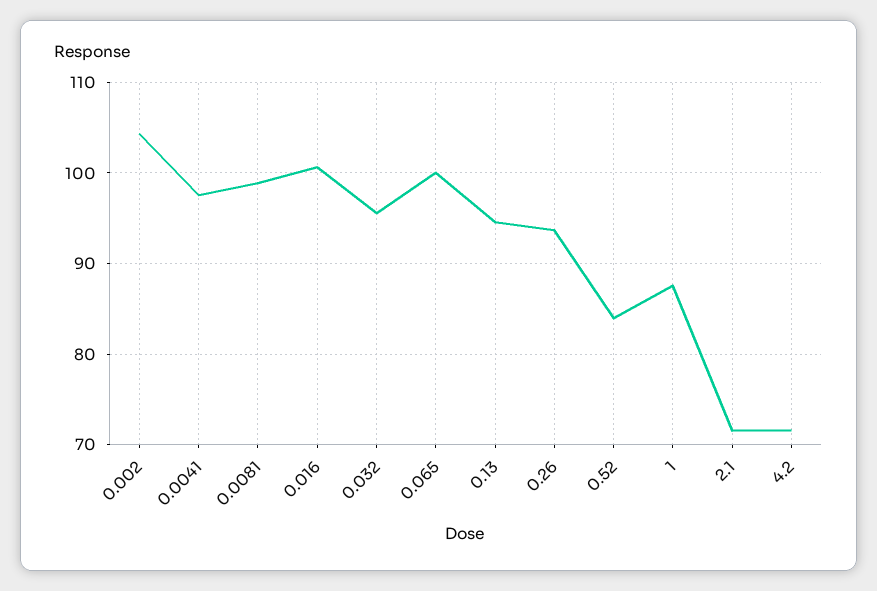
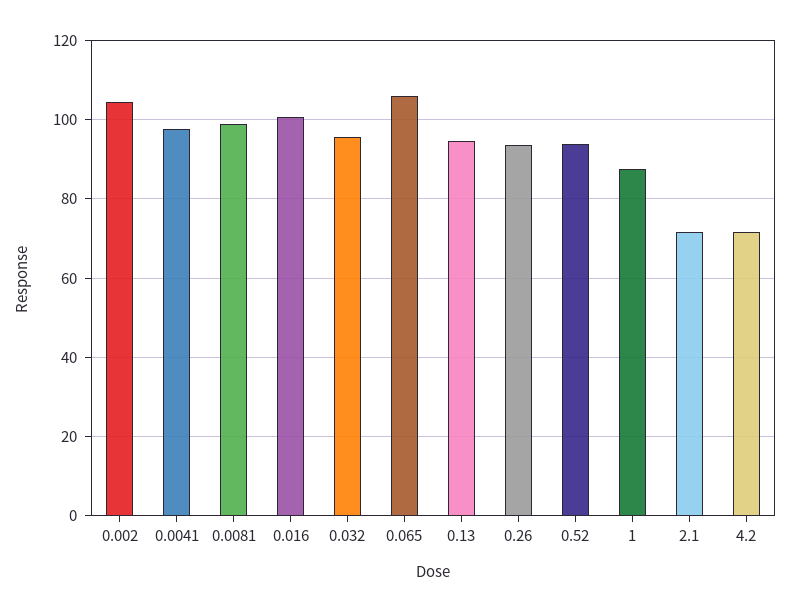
0.065: 100 -> 106
0.52: 84 -> 94

